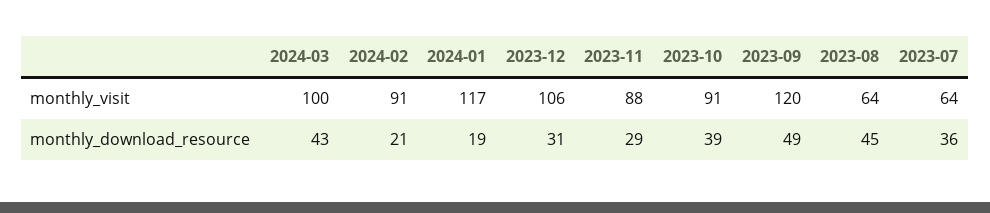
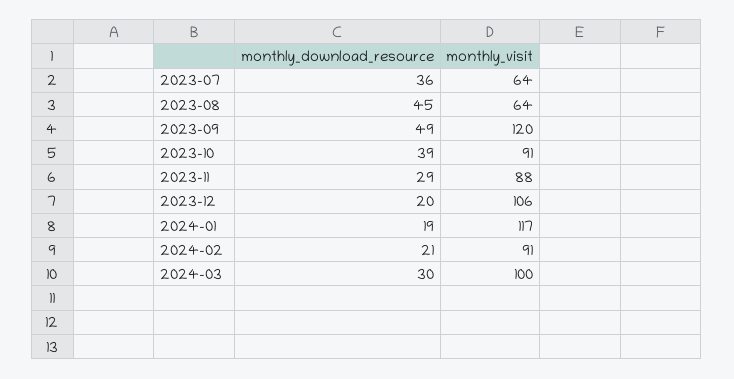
2024-03, monthly_download_resource: 43 -> 30
2023-12, monthly_download_resource: 31 -> 20

